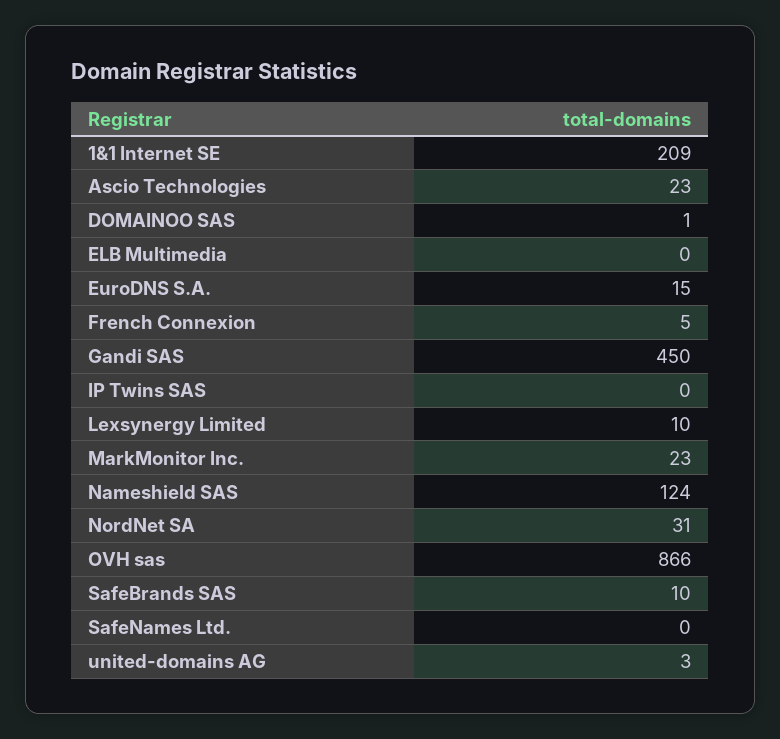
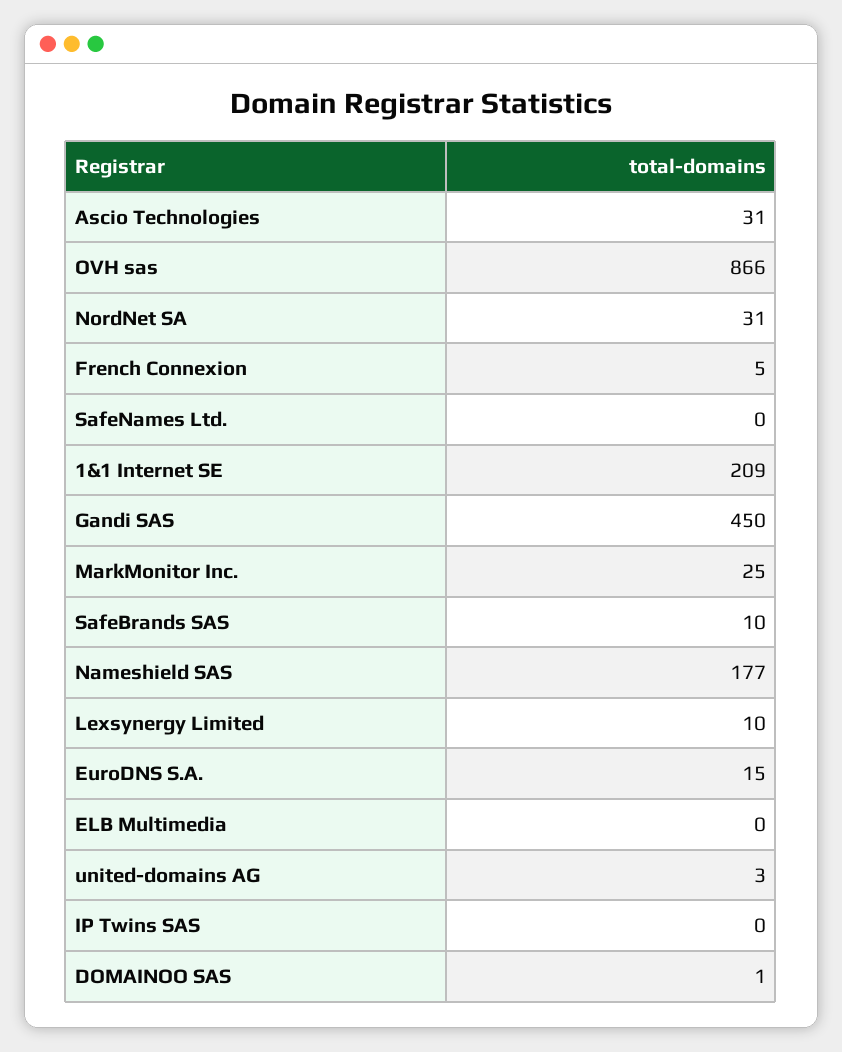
Ascio Technologies: 23 -> 31
MarkMonitor Inc.: 23 -> 25
Nameshield SAS: 124 -> 177

